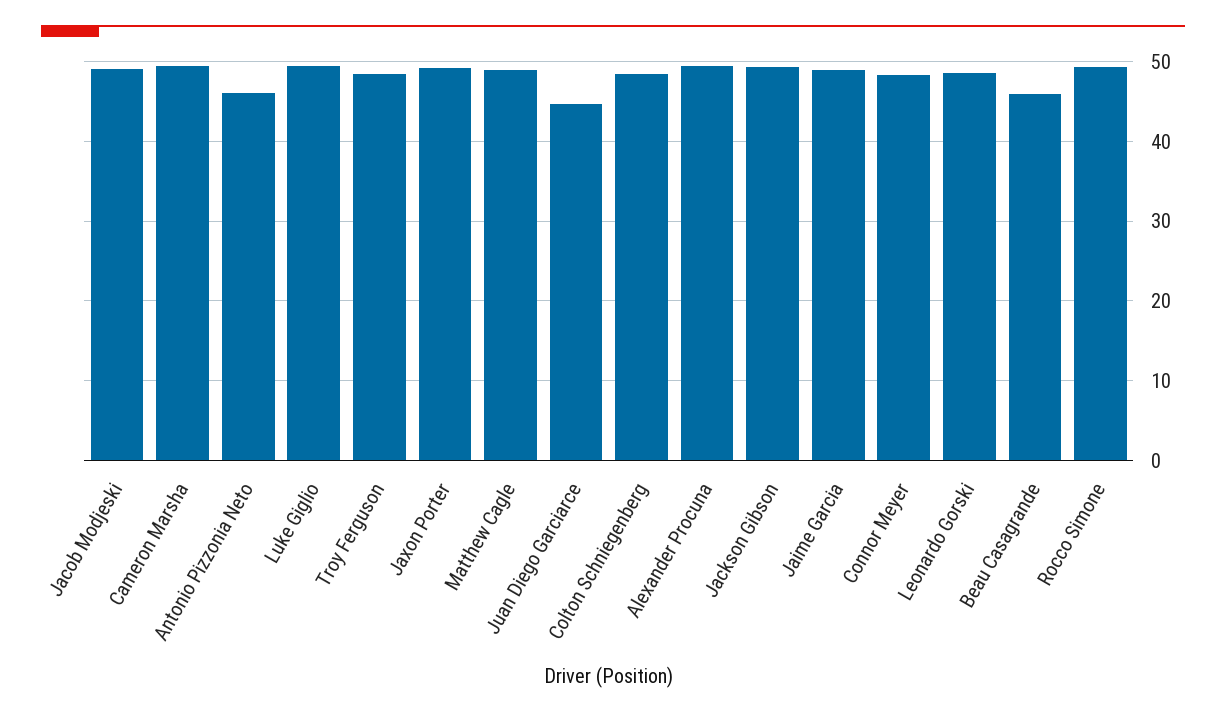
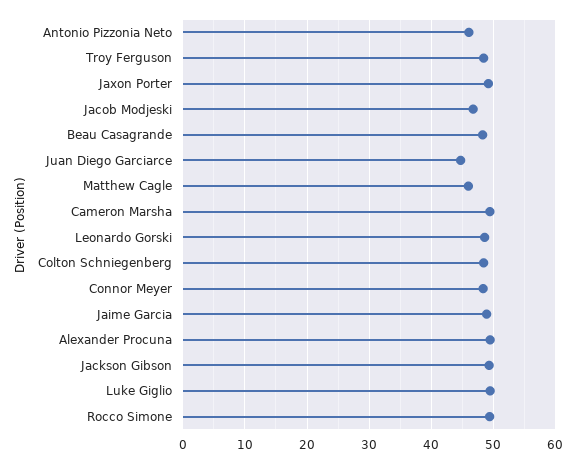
Jacob Modjeski: 49 -> 47
Matthew Cagle: 49 -> 46
Beau Casagrande: 46 -> 48

